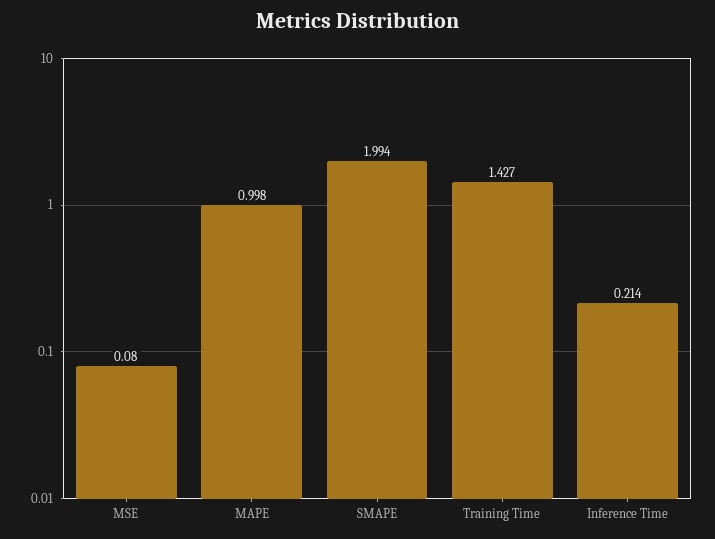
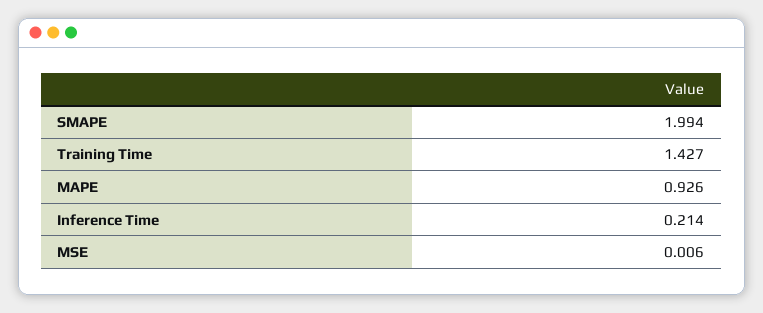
MSE: 0.08 -> 0.006
MAPE: 0.998 -> 0.926

